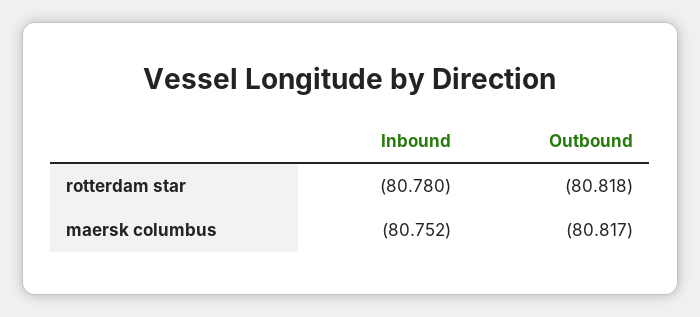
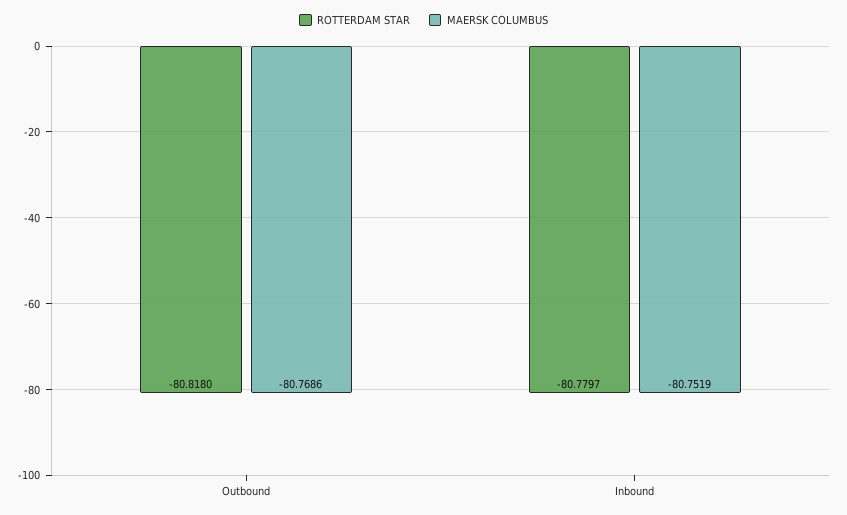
maersk columbus, Outbound: -80.817 -> -80.7686

